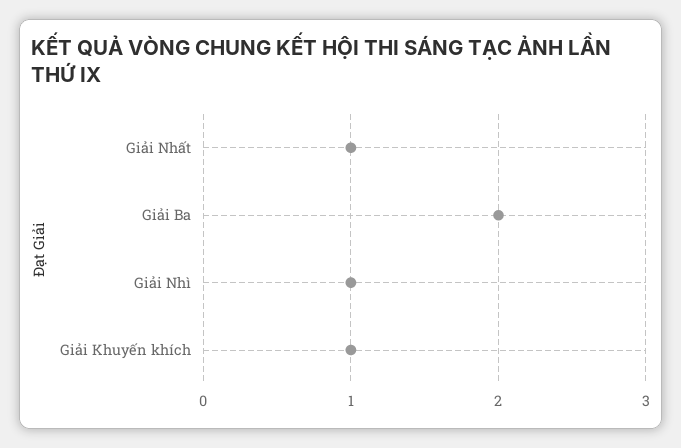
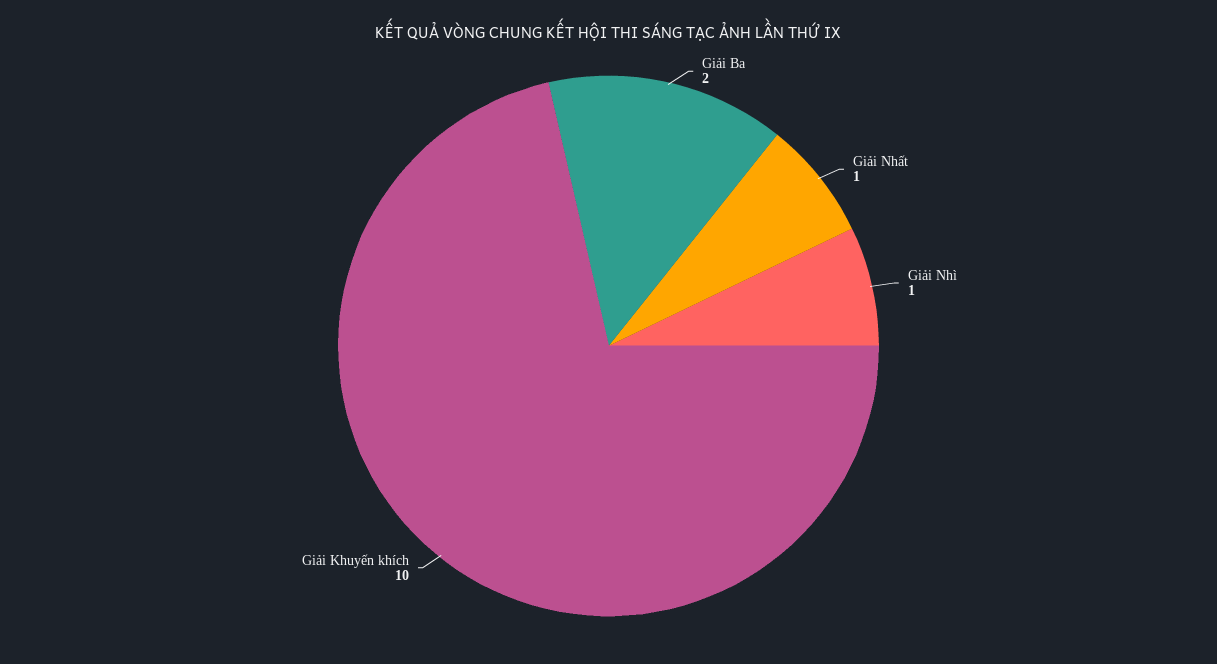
Giải Khuyến khích: 1 -> 10

